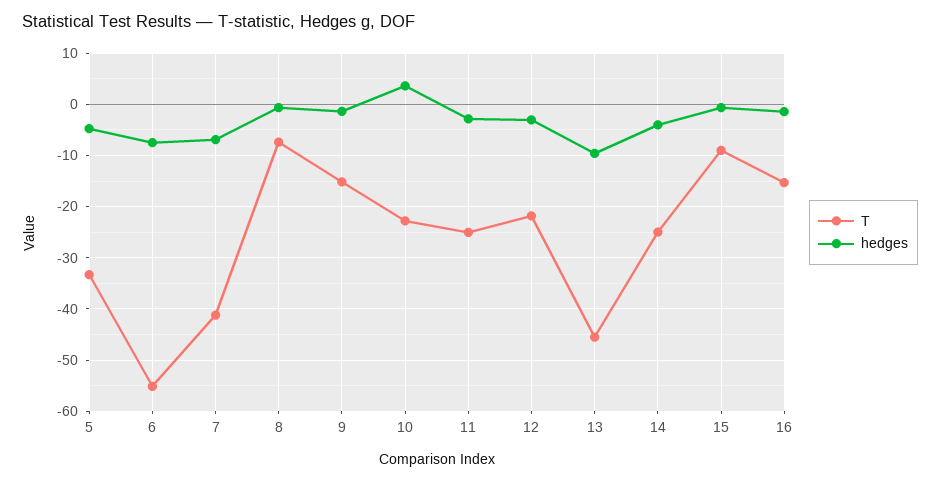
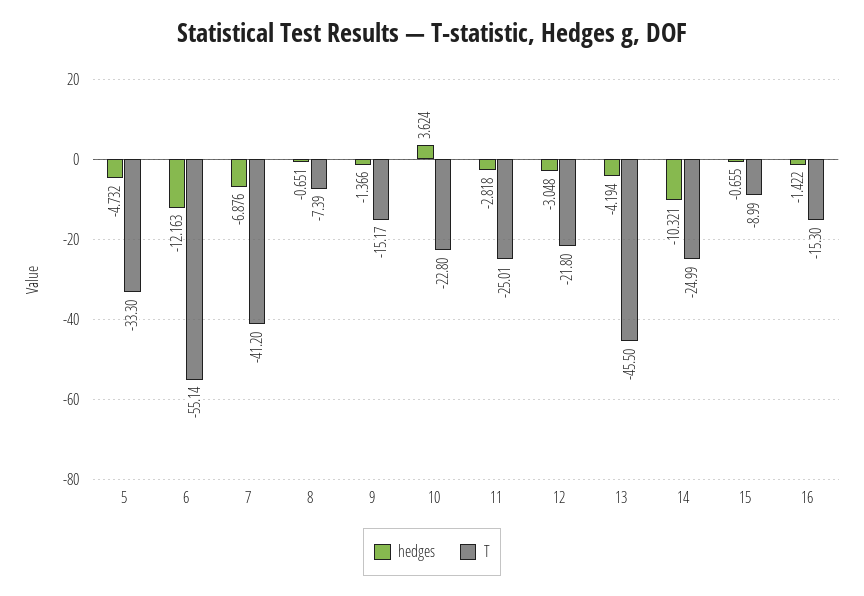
hedges, 6: -8 -> -12.163
hedges, 13: -10 -> -4.194
hedges, 14: -4 -> -10.321

